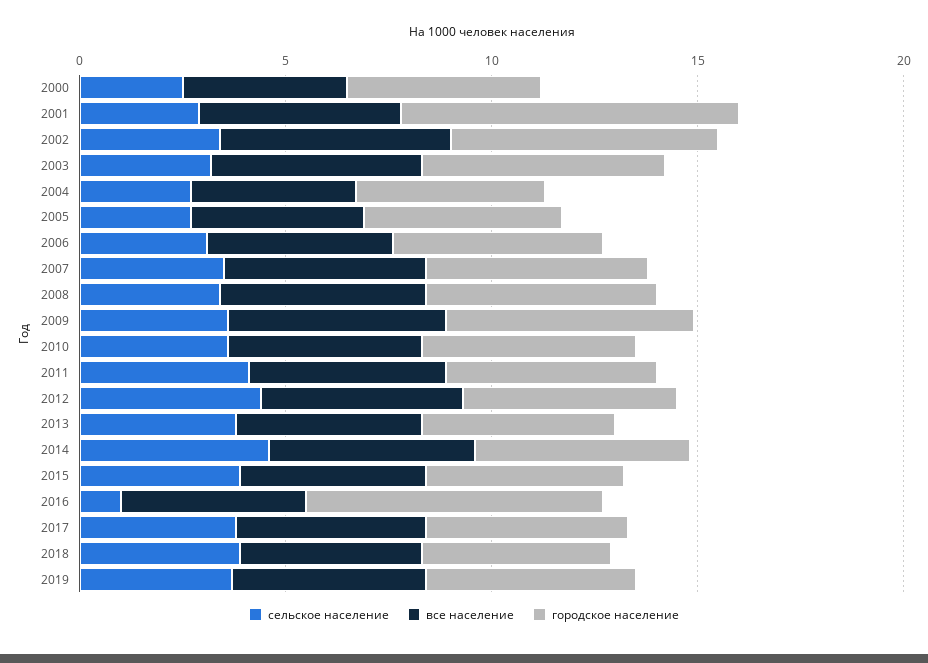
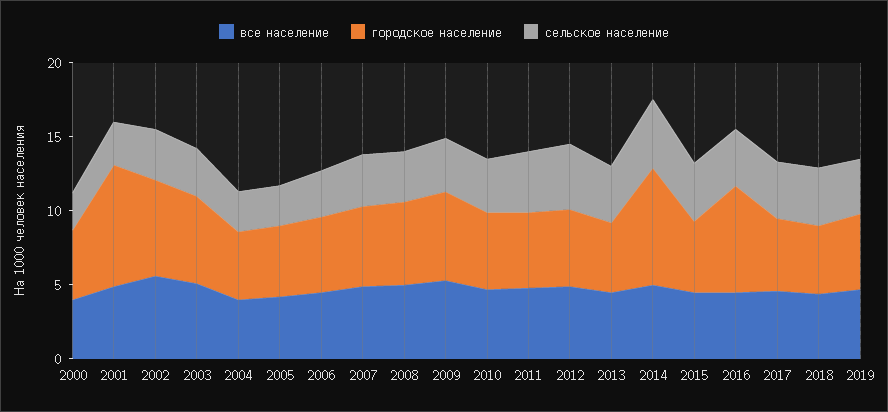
городское население, 2014: 5 -> 8
сельское население, 2016: 1 -> 4

